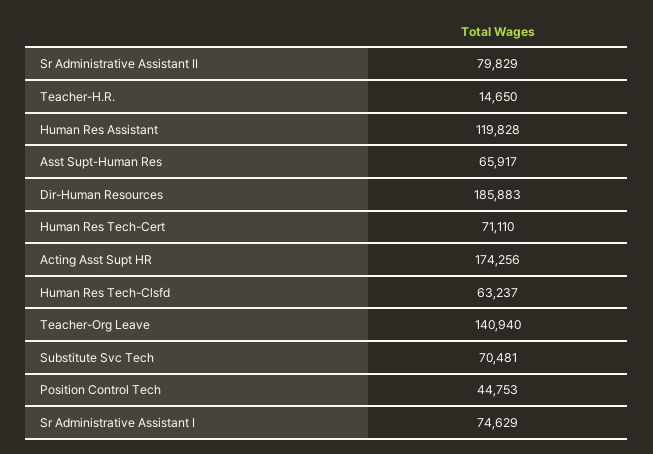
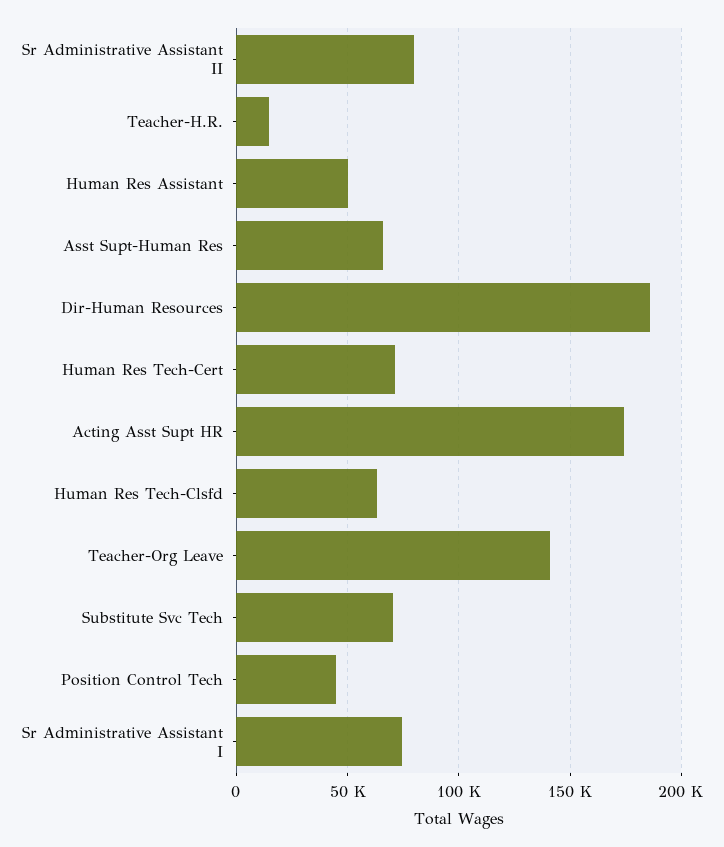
Human Res Assistant: 119828 -> 50000

